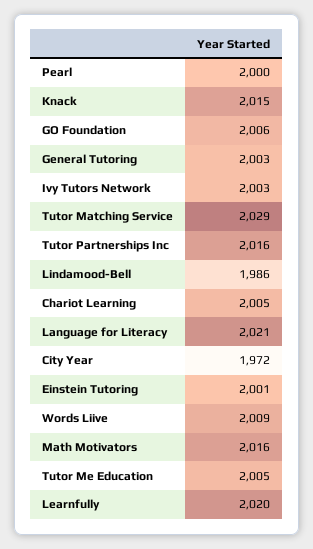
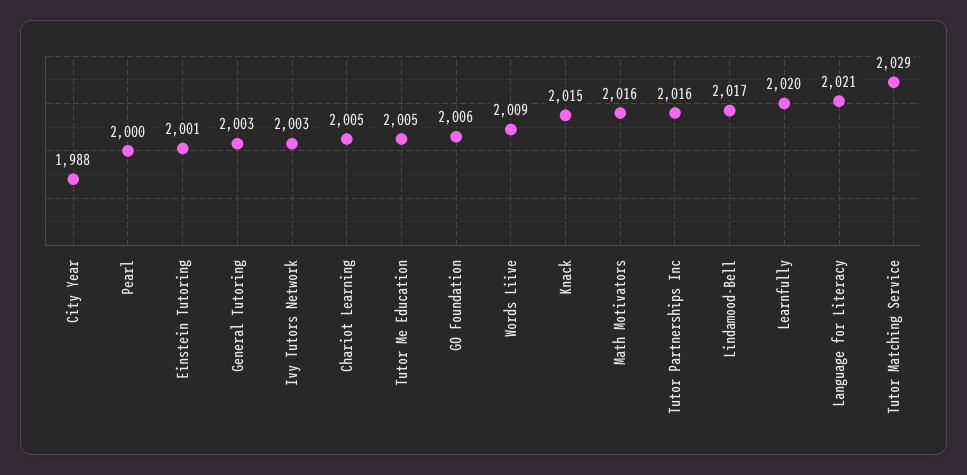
Lindamood-Bell: 1986 -> 2017
City Year: 1972 -> 1988

